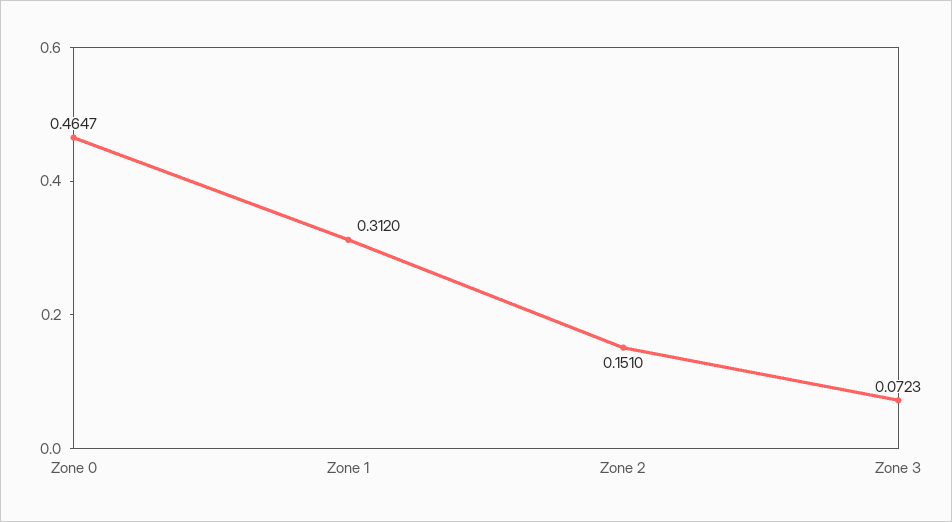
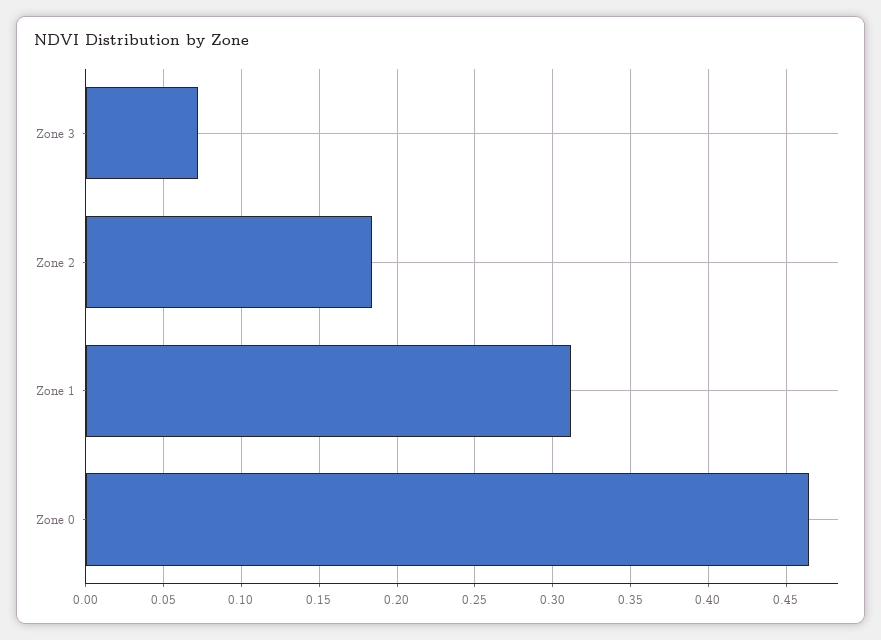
Zone 2: 0.151 -> 0.185

